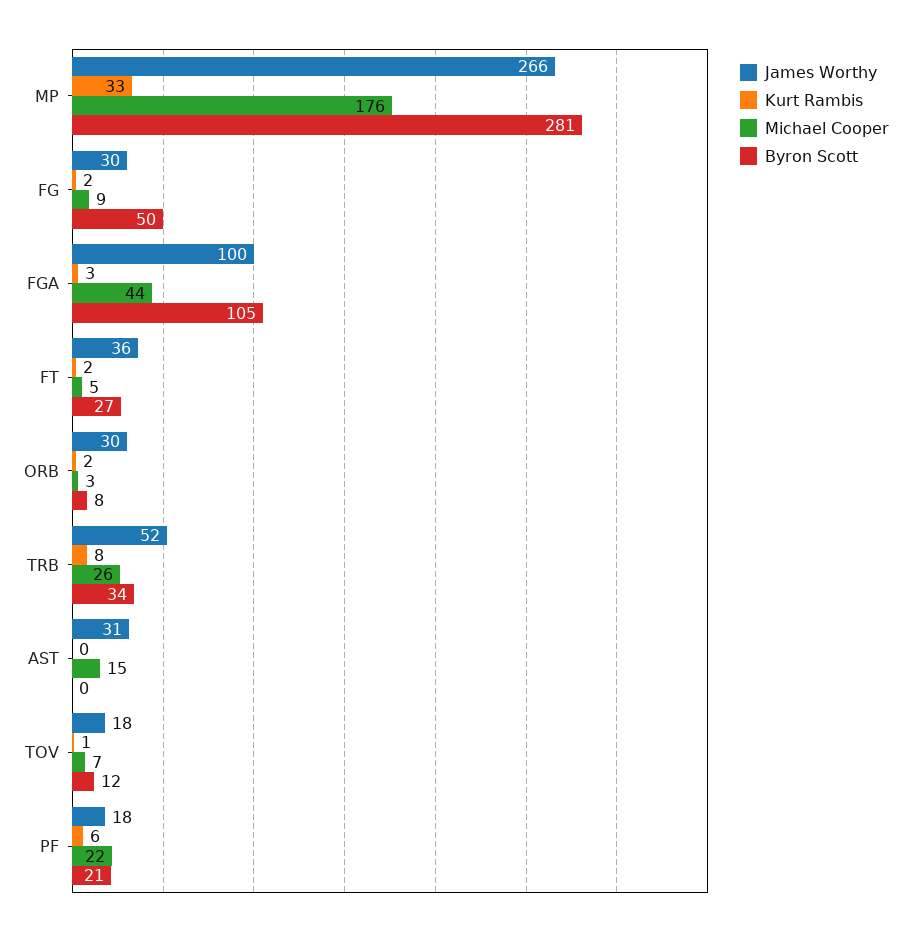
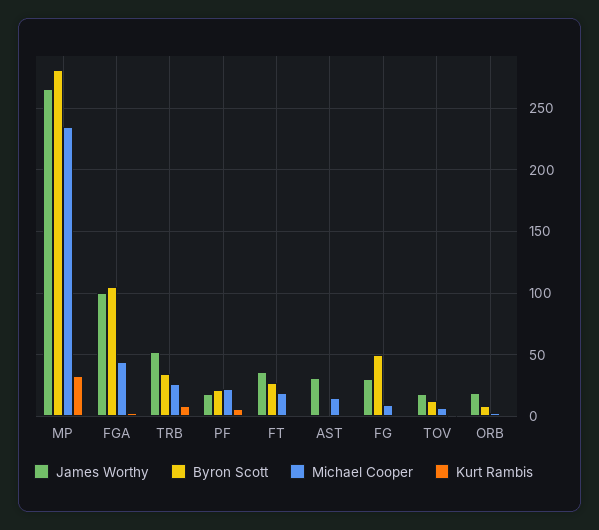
Michael Cooper, MP: 176 -> 235
Michael Cooper, FT: 5 -> 20
James Worthy, ORB: 30 -> 20

